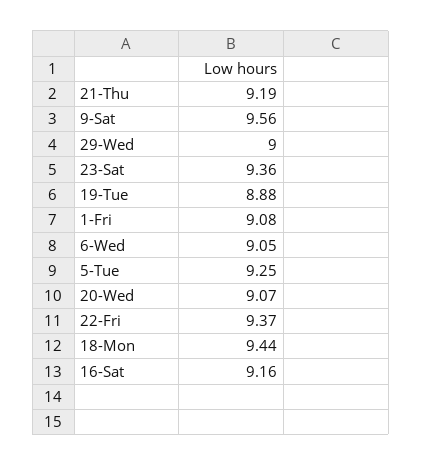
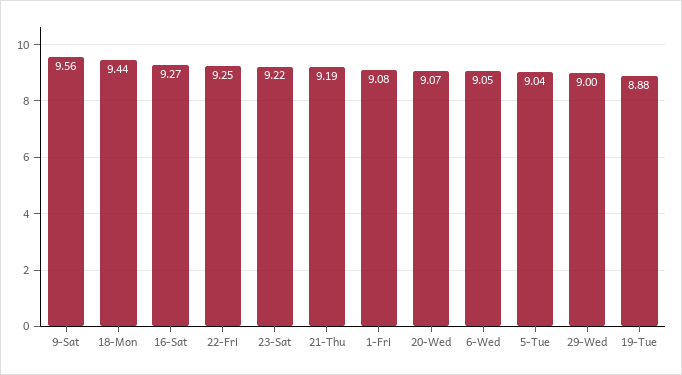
23-Sat: 9.36 -> 9.22
5-Tue: 9.25 -> 9.04
22-Fri: 9.37 -> 9.25
16-Sat: 9.16 -> 9.27

